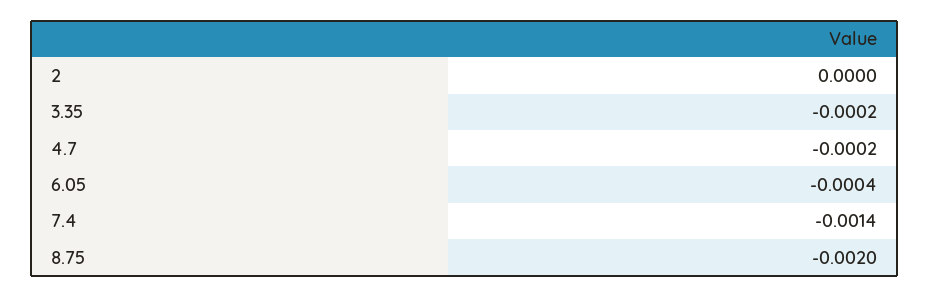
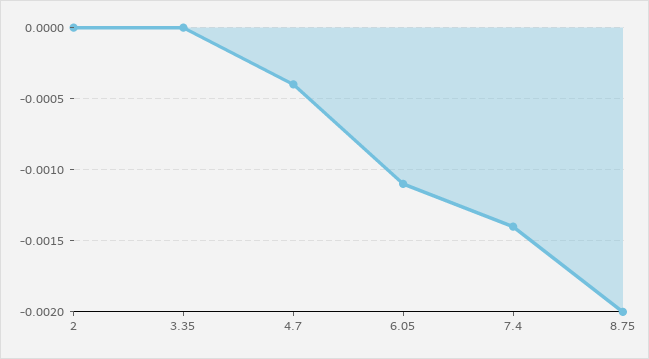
3.35: -0.0002 -> 0
4.7: -0.0002 -> -0.0004
6.05: -0.0004 -> -0.0011

